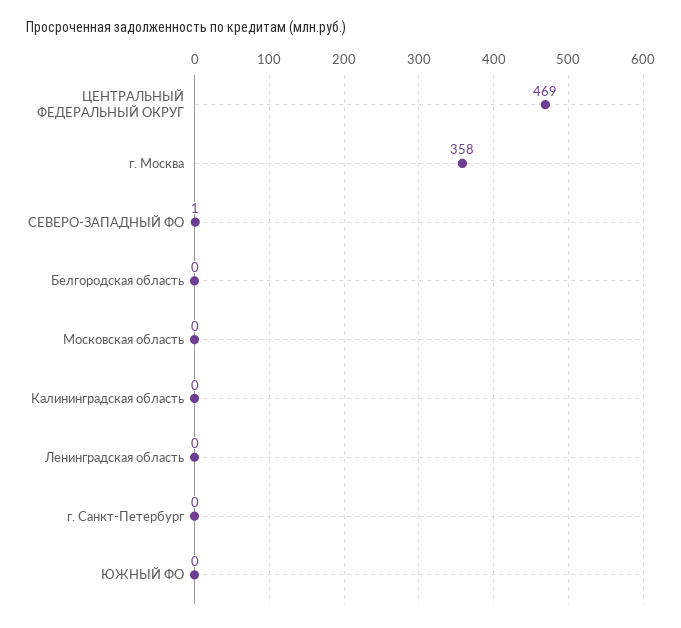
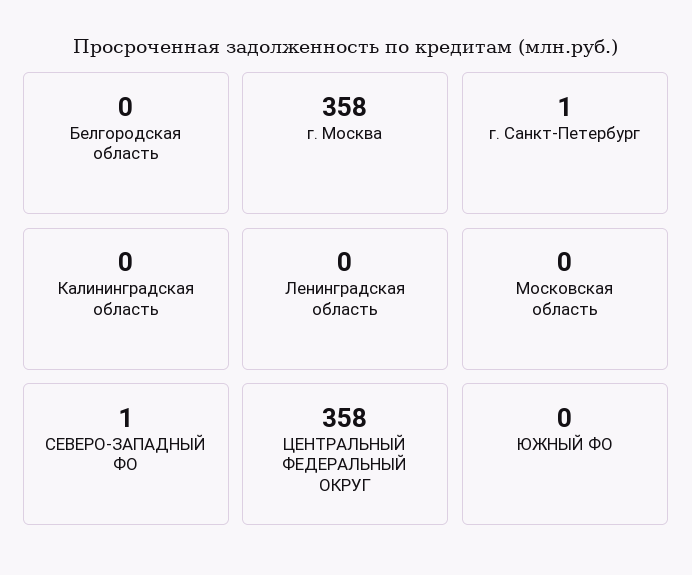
ЦЕНТРАЛЬНЫЙ ФЕДЕРАЛЬНЫЙ ОКРУГ: 469 -> 358
г. Санкт-Петербург: 0 -> 1

